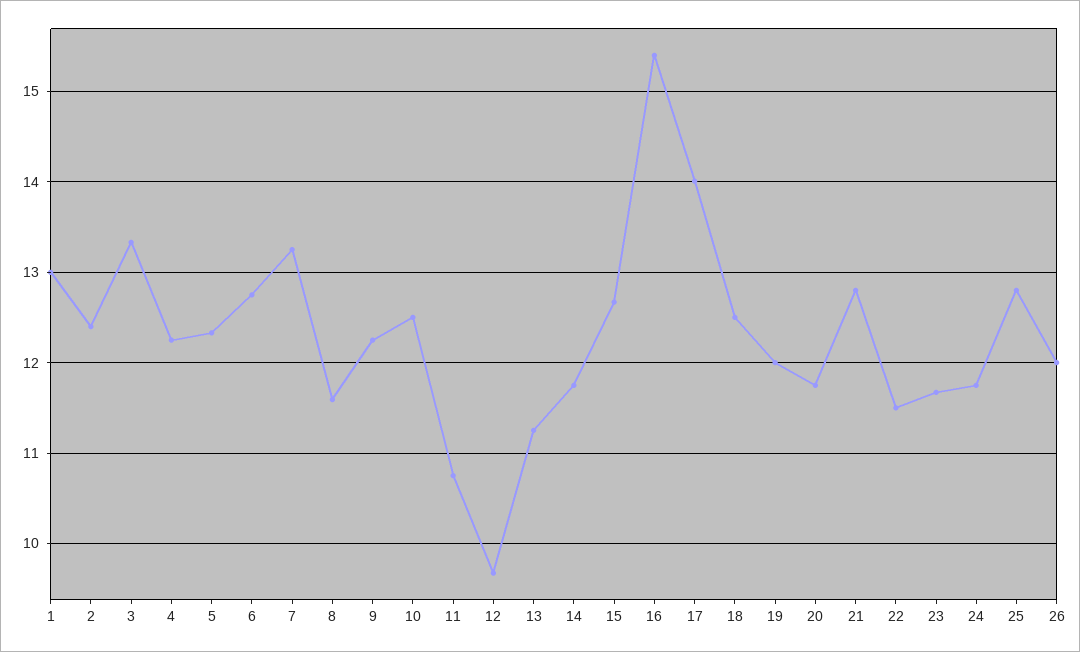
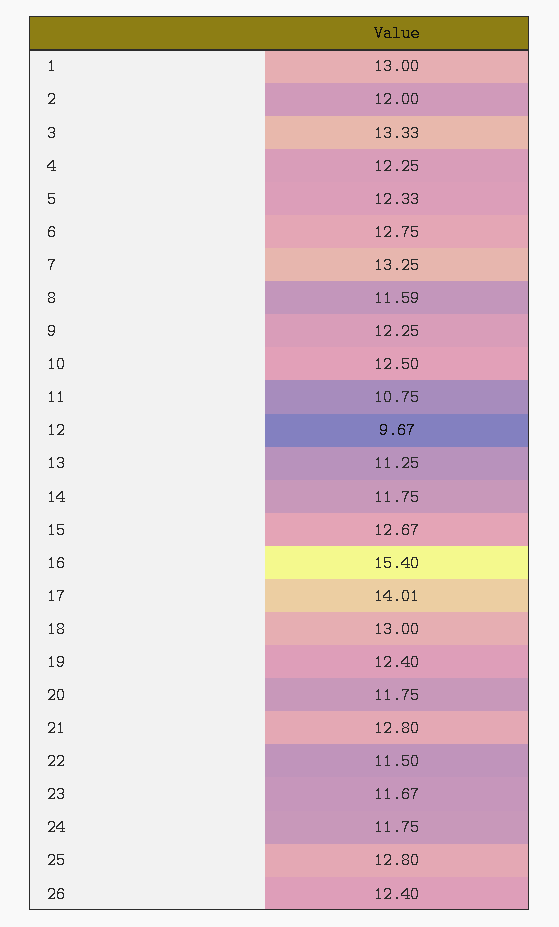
2: 12.4 -> 12
18: 12.5 -> 13
19: 12 -> 12.4
26: 12 -> 12.4

